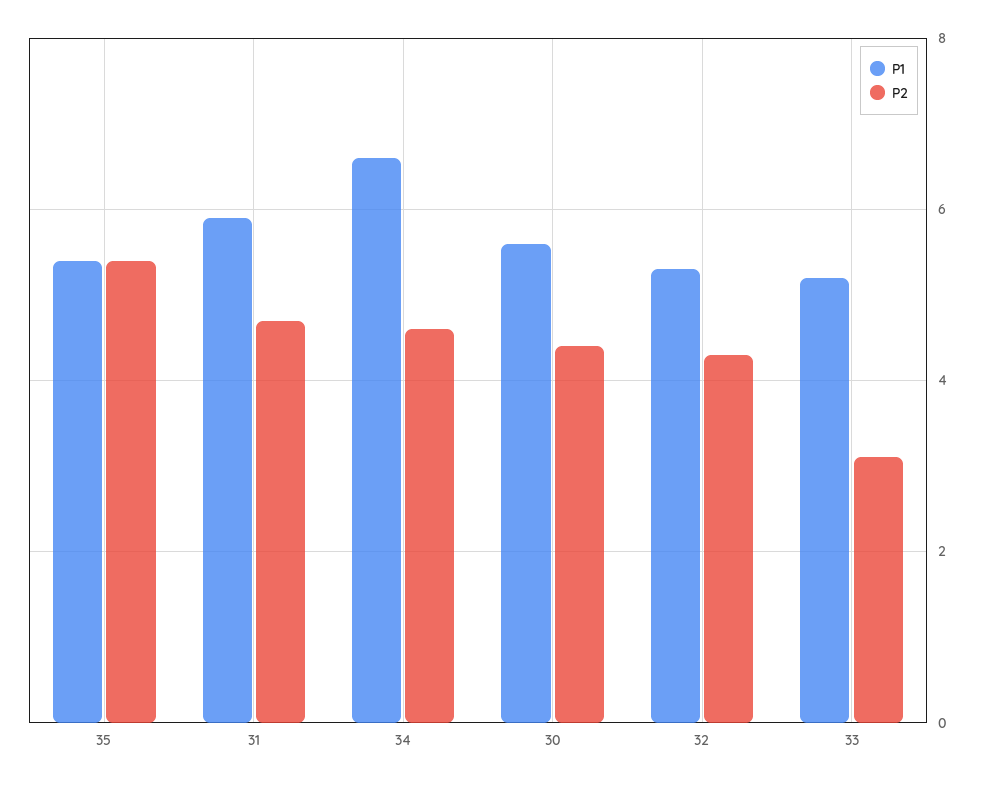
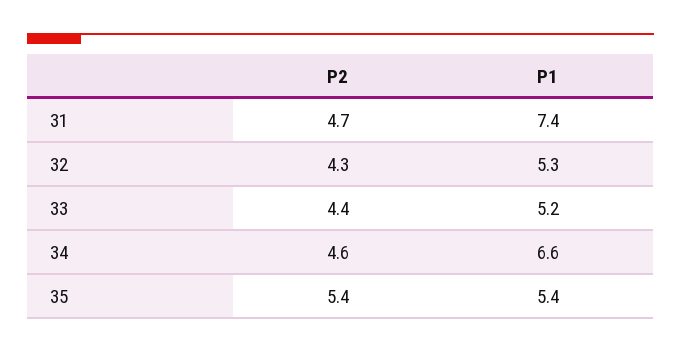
P1, 31: 6 -> 7.4
P1, 30: 5.5 -> none
P2, 30: 4.5 -> none
P2, 33: 3 -> 4.4

